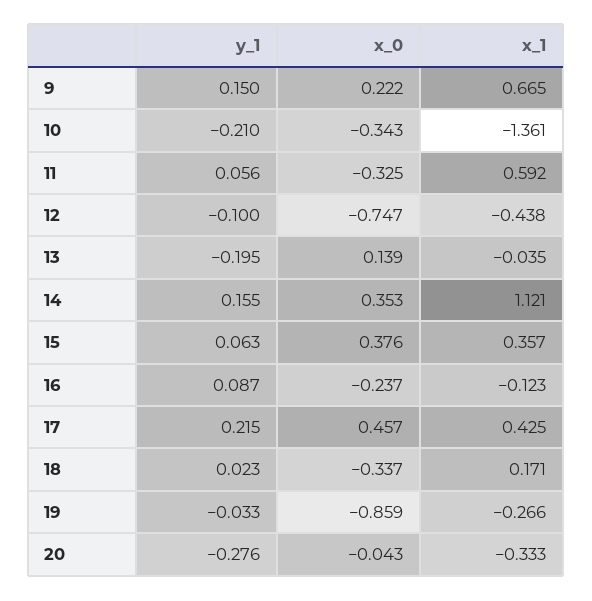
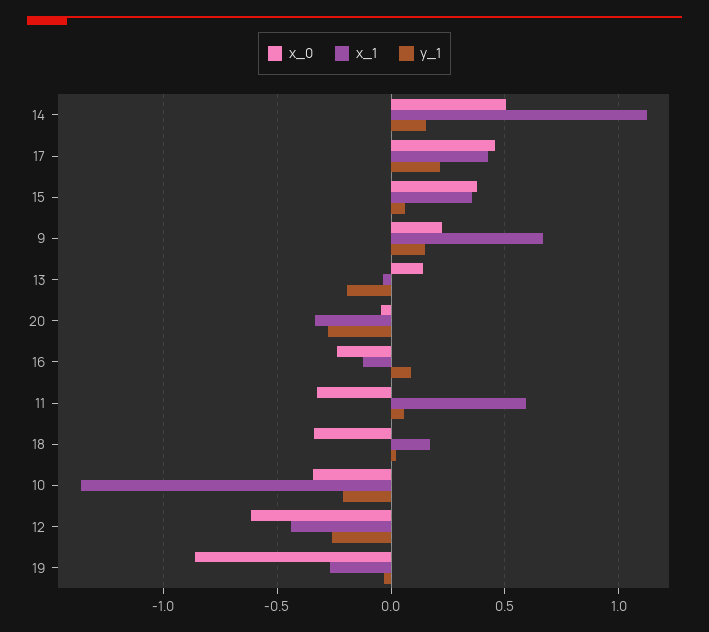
y_1, 12: -0.1 -> -0.25
x_0, 12: -0.747 -> -0.6
x_0, 14: 0.353 -> 0.5

